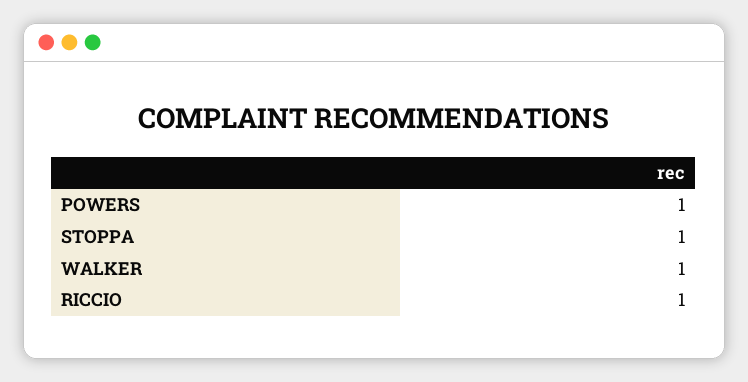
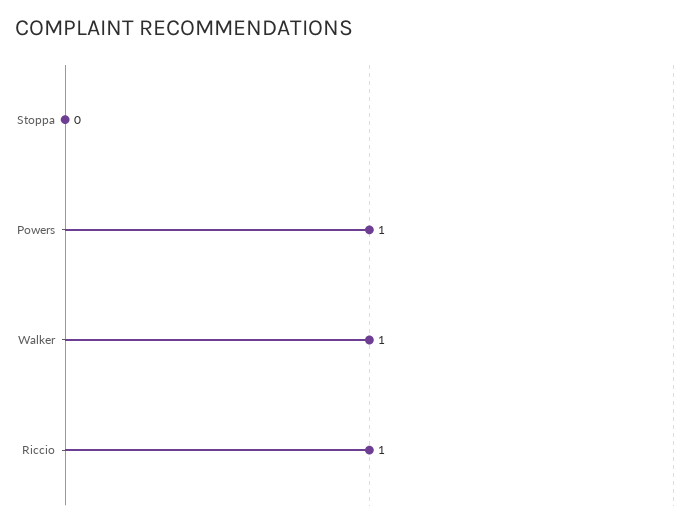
STOPPA: 1 -> 0

